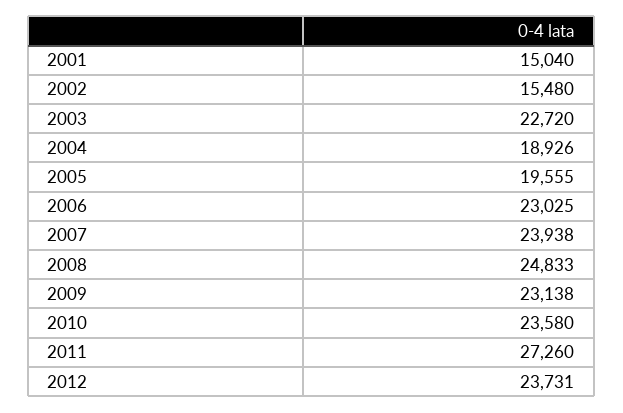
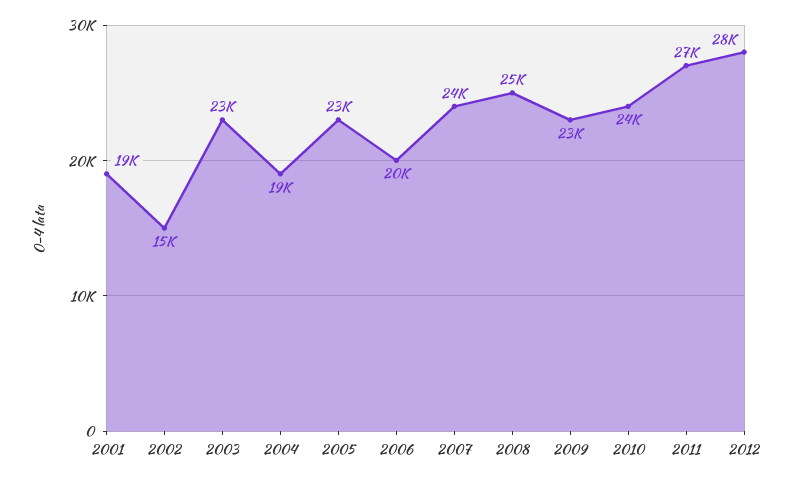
2001: 15040 -> 19000
2005: 19555 -> 23000
2006: 23025 -> 20000
2012: 23731 -> 28000

